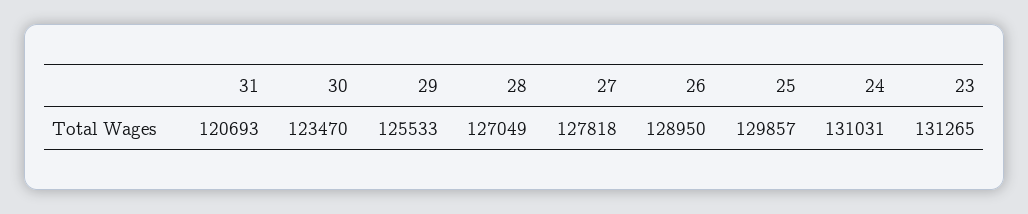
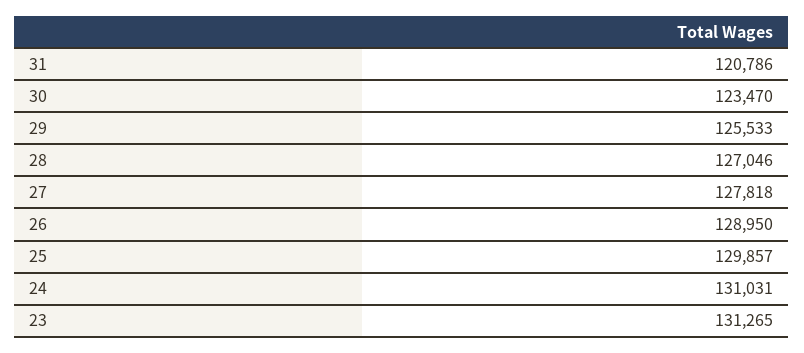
31: 120693 -> 120786
28: 127049 -> 127046

